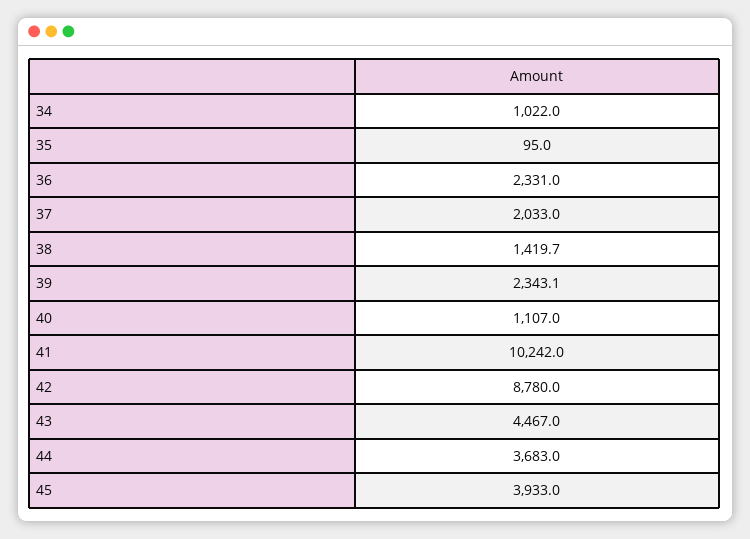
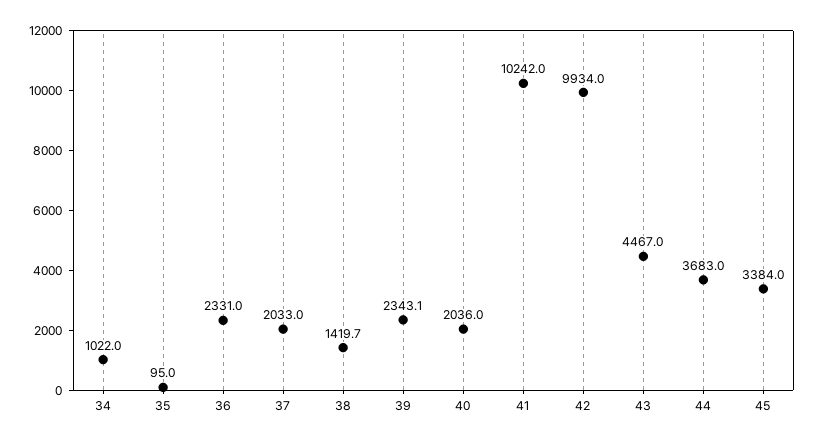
40: 1107 -> 2036
42: 8780 -> 9934
45: 3933 -> 3384

